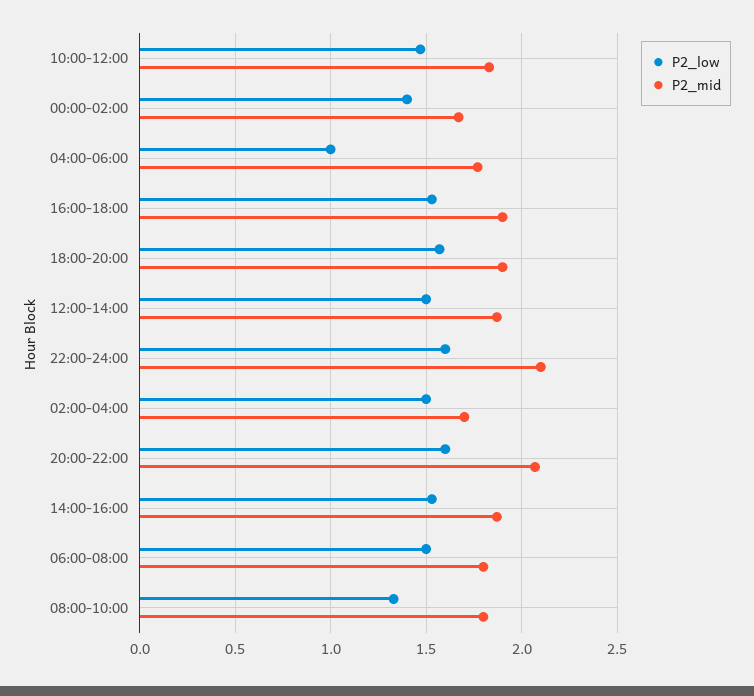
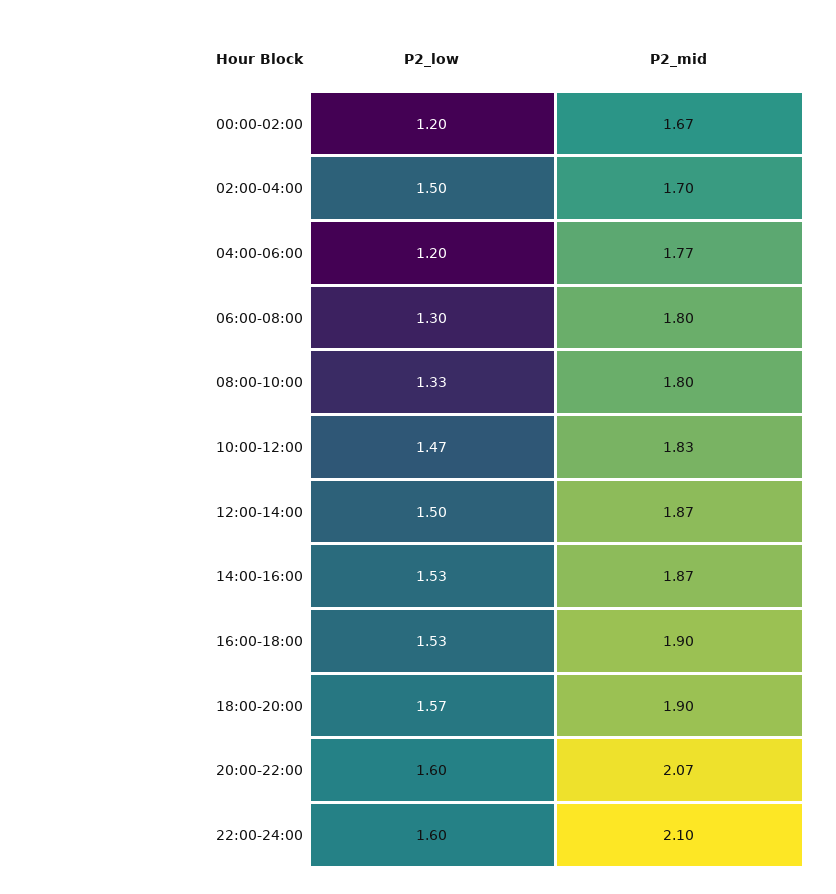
P2_low, 00:00-02:00: 1.4 -> 1.2
P2_low, 04:00-06:00: 1 -> 1.2
P2_low, 06:00-08:00: 1.5 -> 1.3

